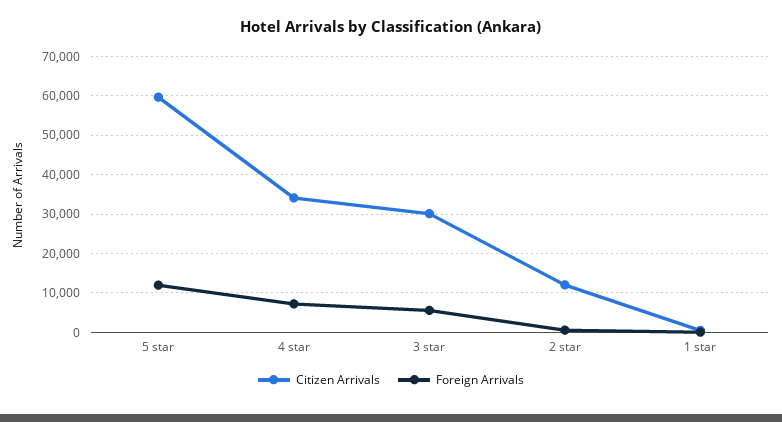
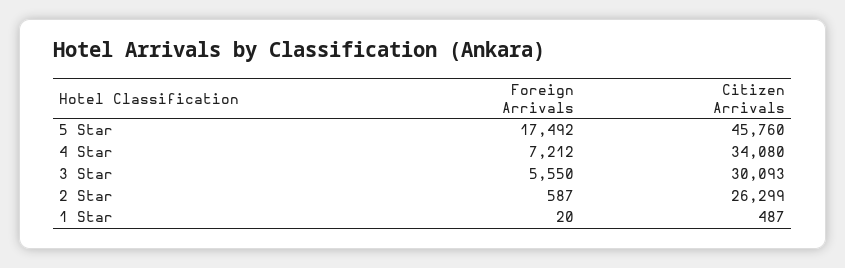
Citizen Arrivals, 5 star: 60000 -> 45760
Foreign Arrivals, 5 star: 12000 -> 17492
Citizen Arrivals, 2 star: 12000 -> 26299

